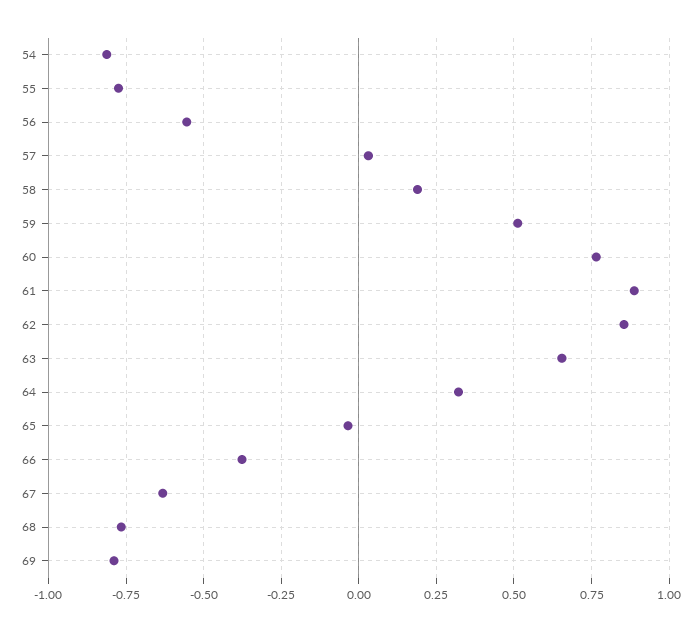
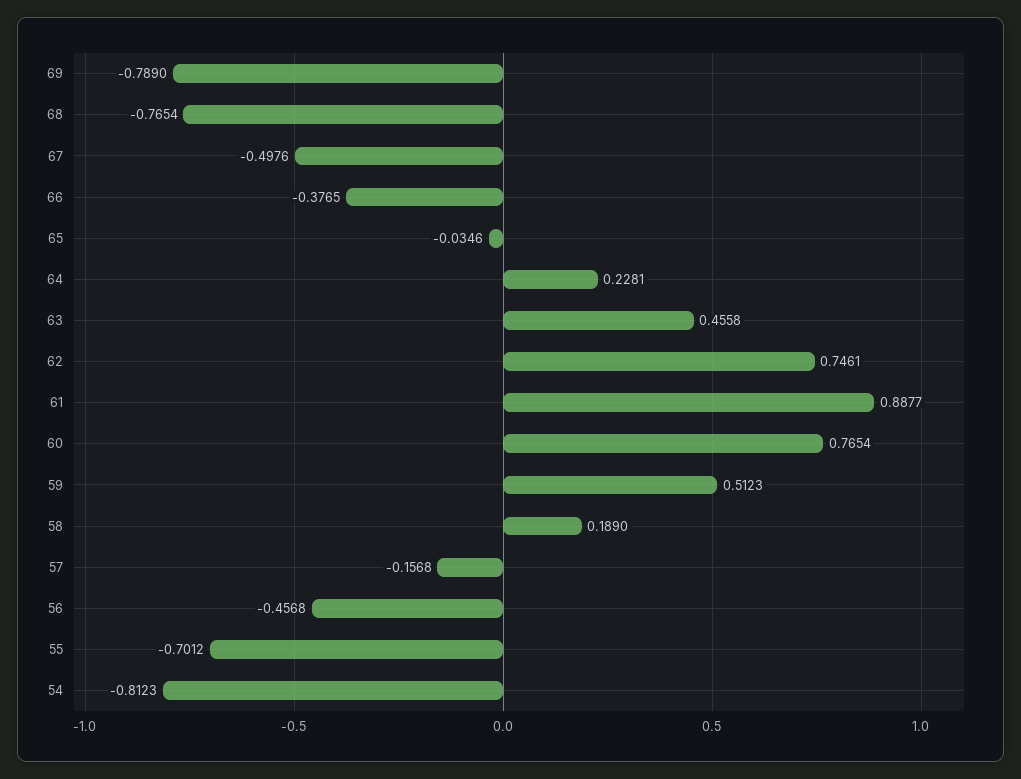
55: -0.775 -> -0.7012
56: -0.55 -> -0.4568
57: 0.025 -> -0.1568
62: 0.85 -> 0.7461
63: 0.65 -> 0.4558
64: 0.325 -> 0.2281
67: -0.625 -> -0.4976

